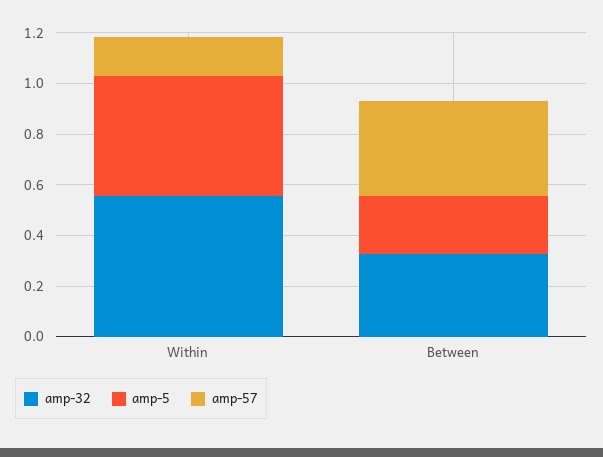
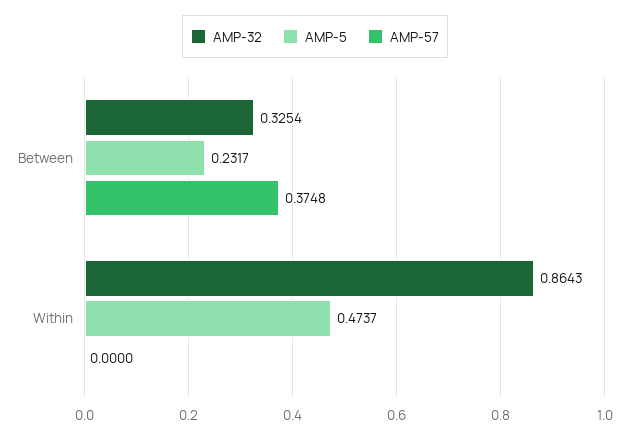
amp-32, Within: 0.55 -> 0.8643
amp-57, Within: 0.15 -> 0

